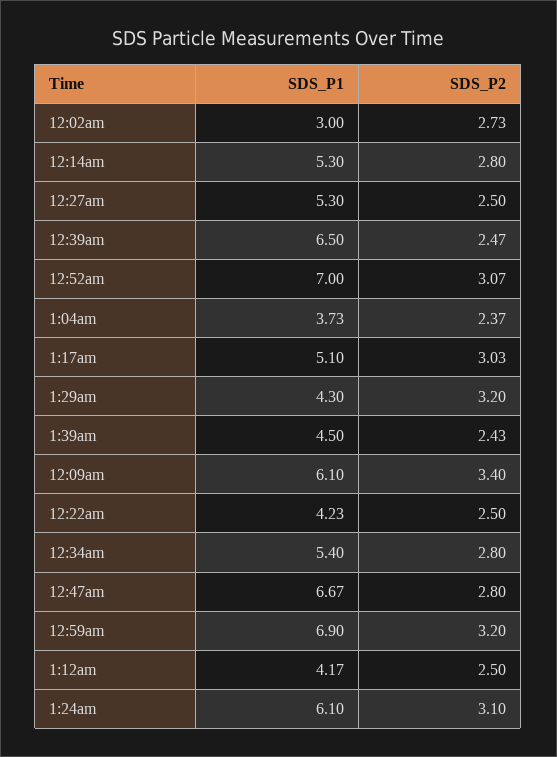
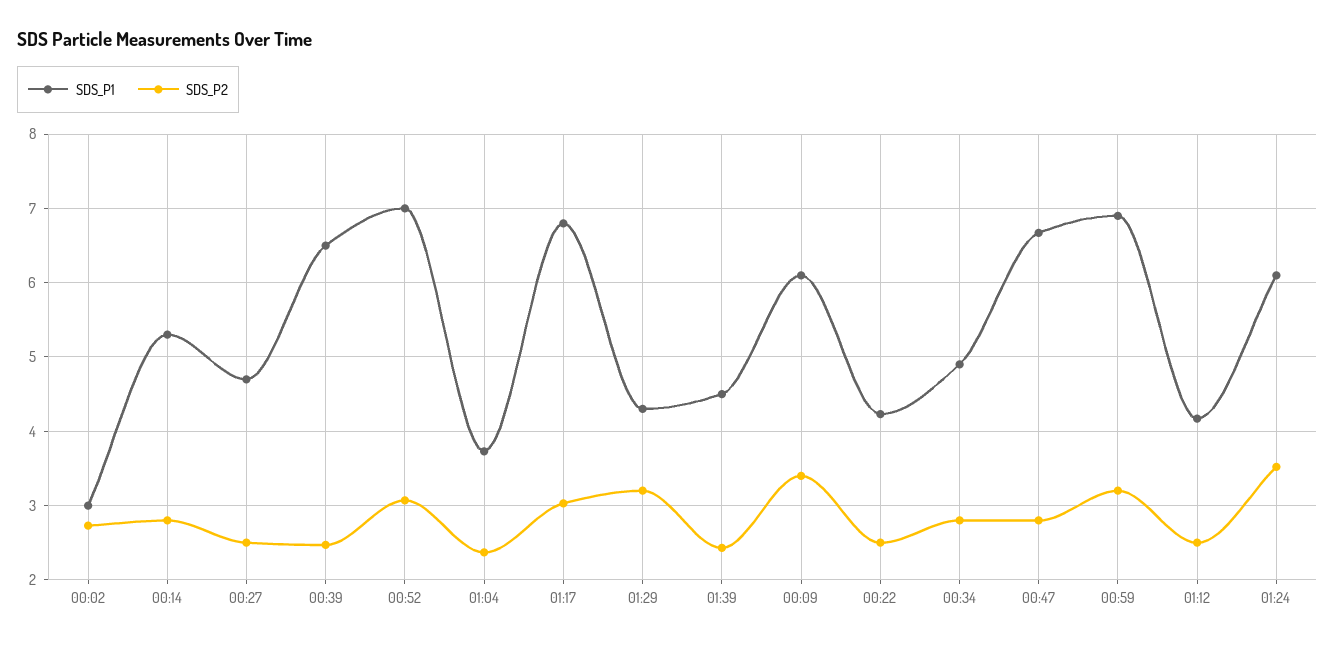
SDS_P1, 12:27am: 5.3 -> 4.7
SDS_P1, 1:17am: 5.1 -> 6.8
SDS_P1, 12:34am: 5.4 -> 4.9
SDS_P2, 1:24am: 3.1 -> 3.5

